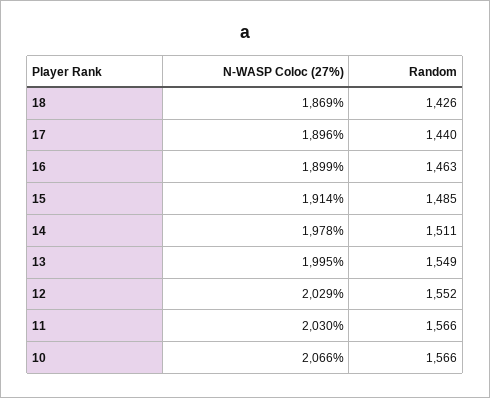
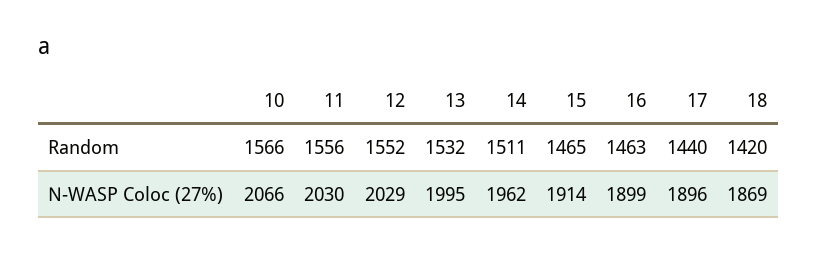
Random, 18: 1426 -> 1420
Random, 15: 1485 -> 1465
N-WASP Coloc (27%), 14: 1978 -> 1962
Random, 13: 1549 -> 1532
Random, 11: 1566 -> 1556

